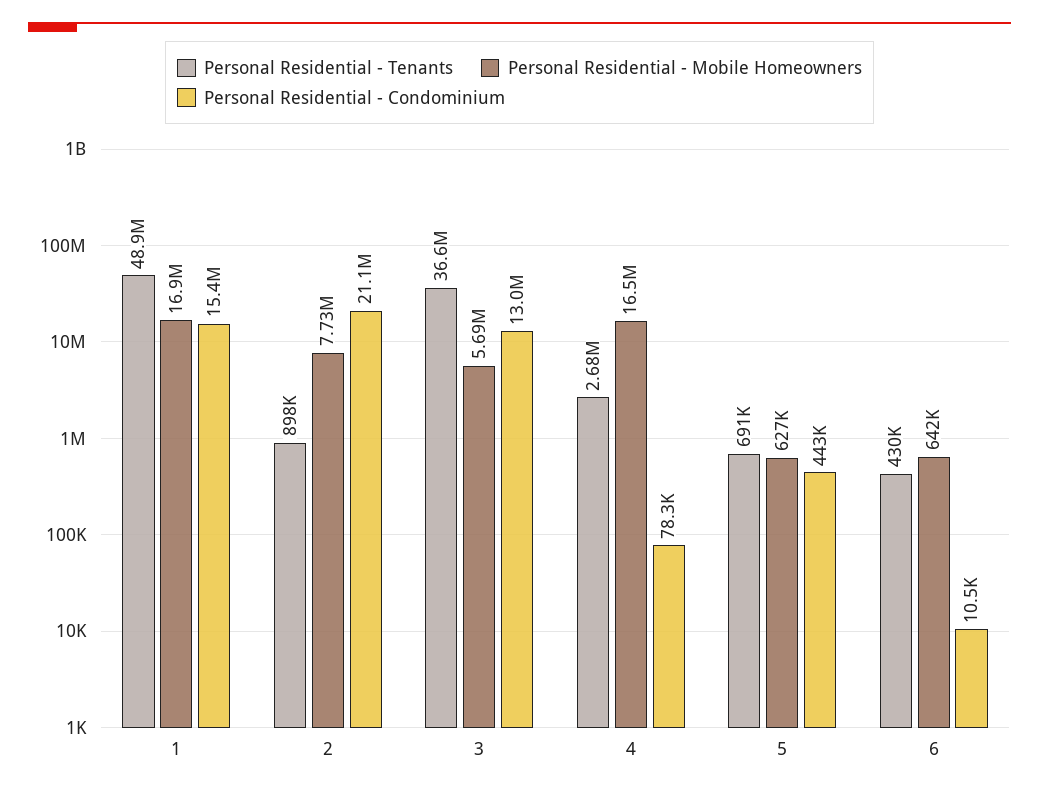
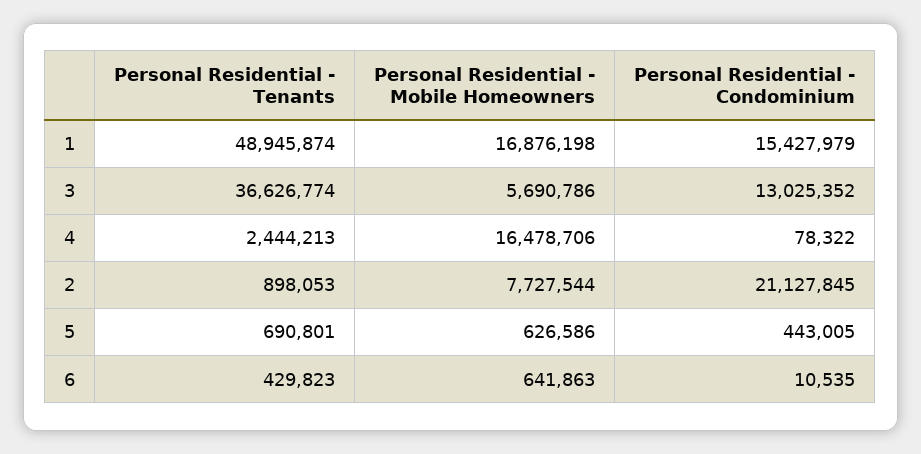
Personal Residential - Tenants, 4: 2680000 -> 2444213

